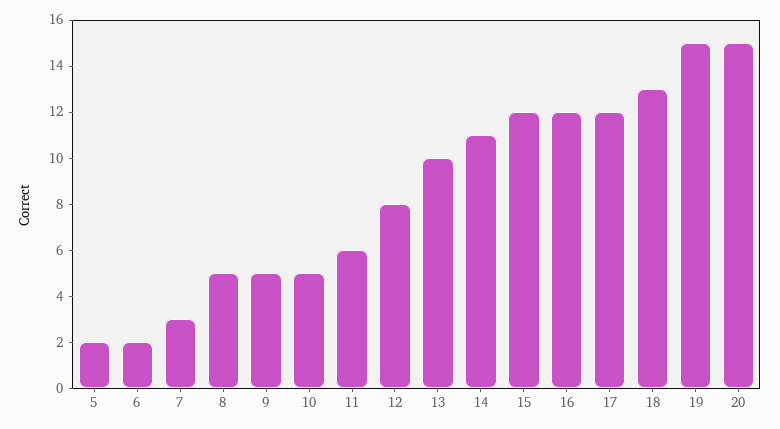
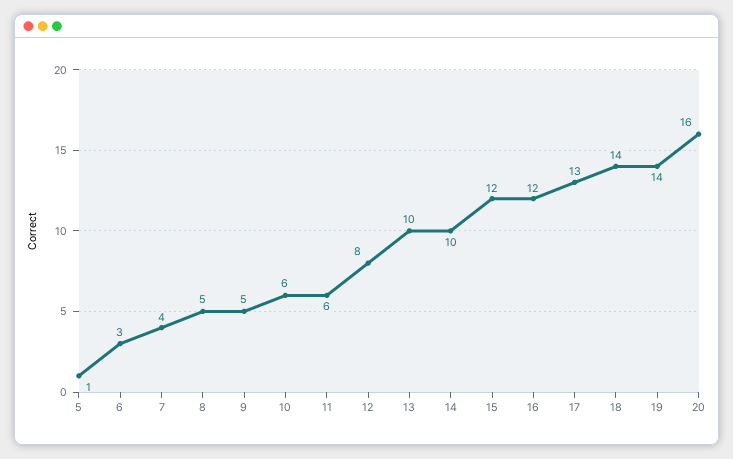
5: 2 -> 1
6: 2 -> 3
7: 3 -> 4
10: 5 -> 6
14: 11 -> 10
17: 12 -> 13
18: 13 -> 14
19: 15 -> 14
20: 15 -> 16

